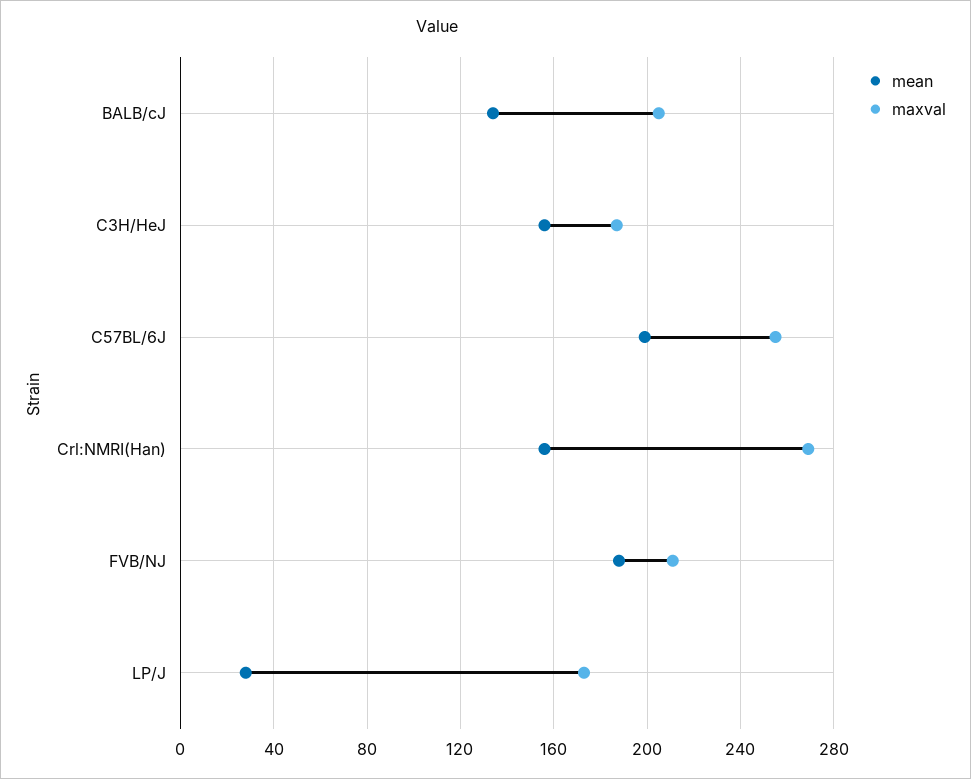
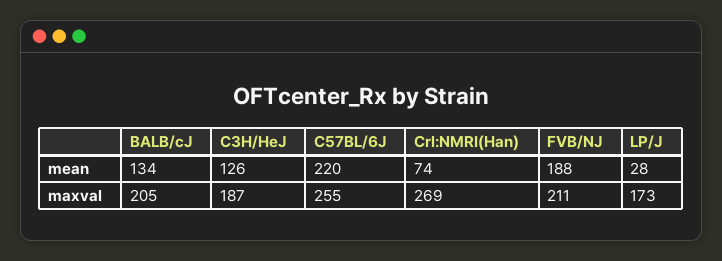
mean, C3H/HeJ: 155 -> 126
mean, C57BL/6J: 200 -> 220
mean, Crl:NMRI(Han): 155 -> 74

